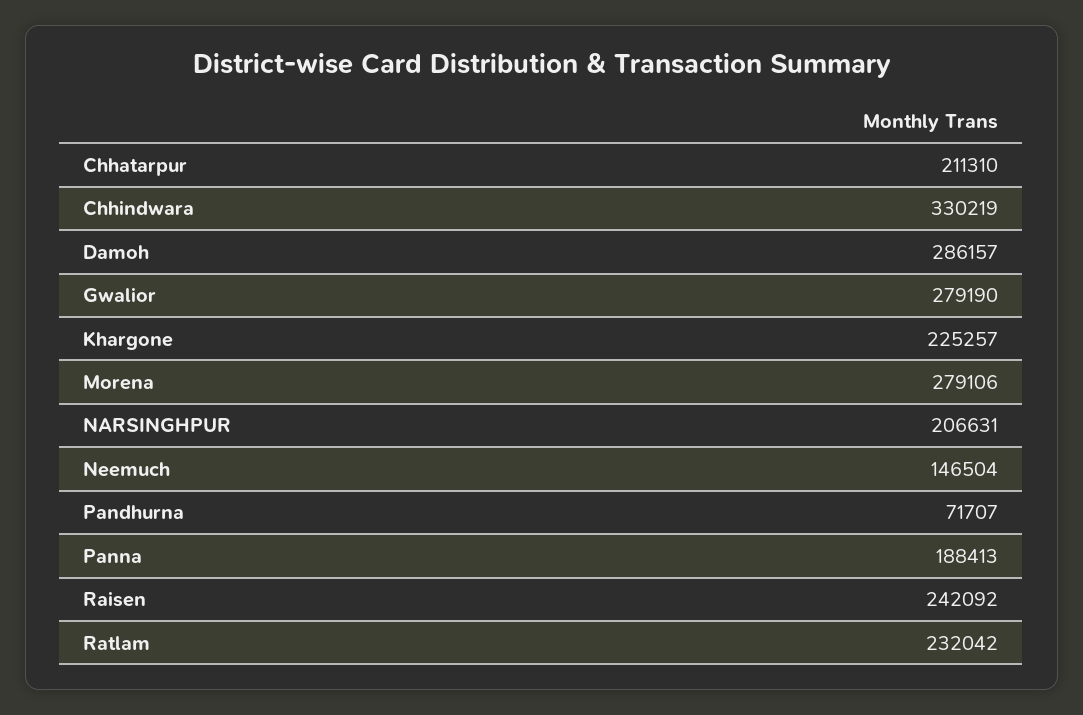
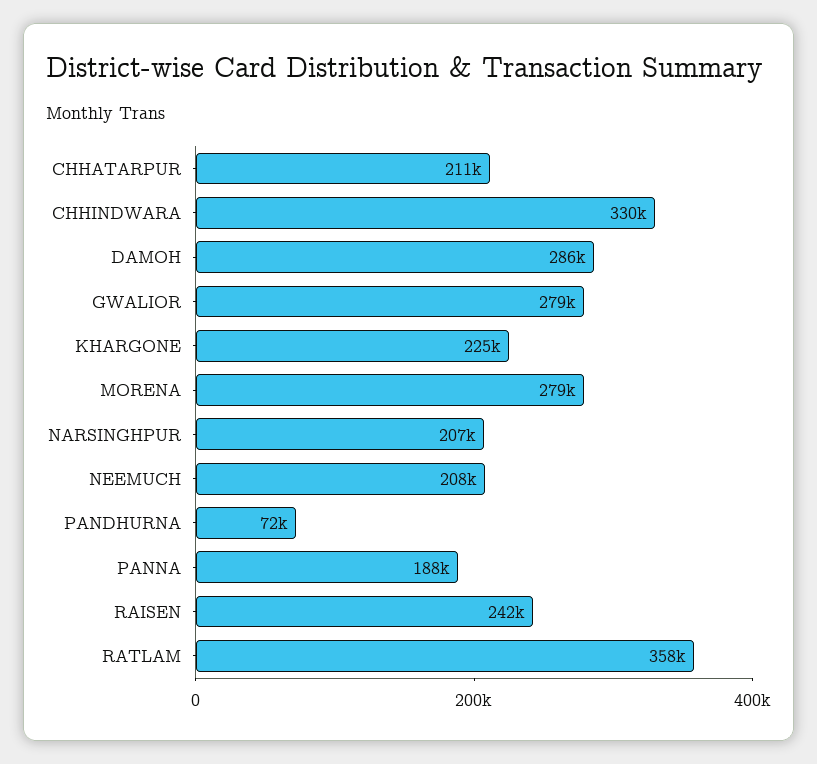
Neemuch: 146504 -> 208000
Ratlam: 232042 -> 358000

